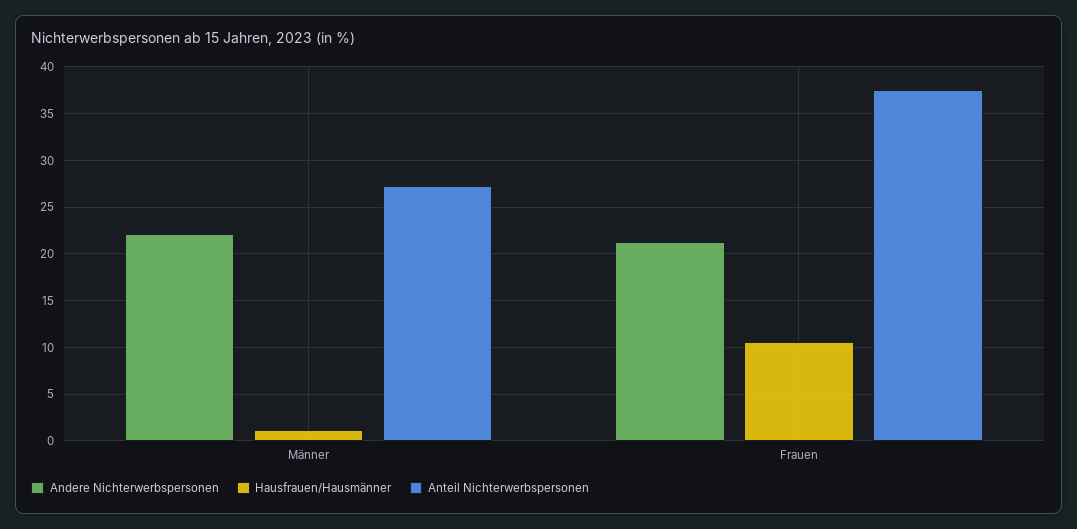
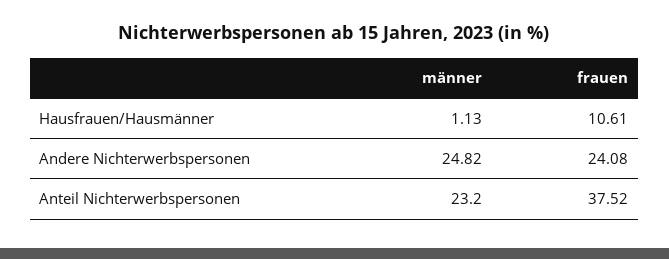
Andere Nichterwerbspersonen, Männer: 22 -> 24.82
Anteil Nichterwerbspersonen, Männer: 27 -> 23.2
Andere Nichterwerbspersonen, Frauen: 21 -> 24.08

